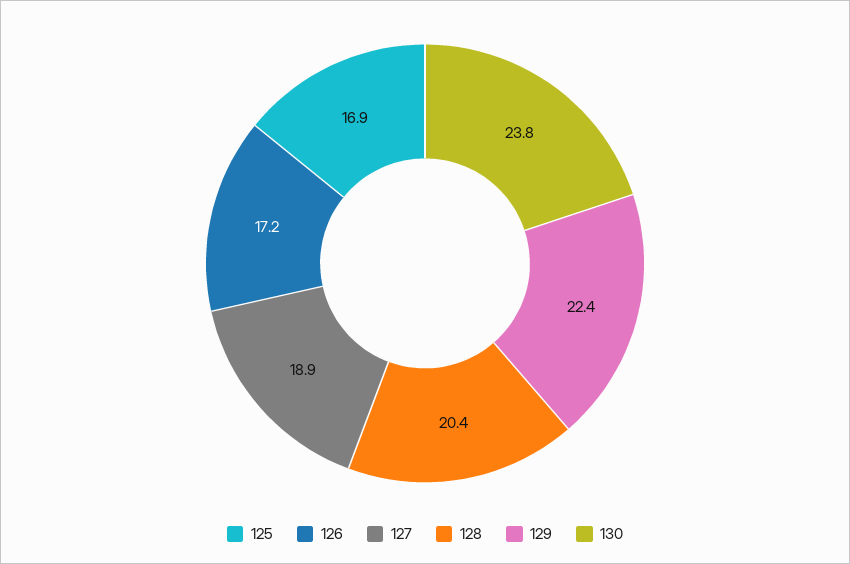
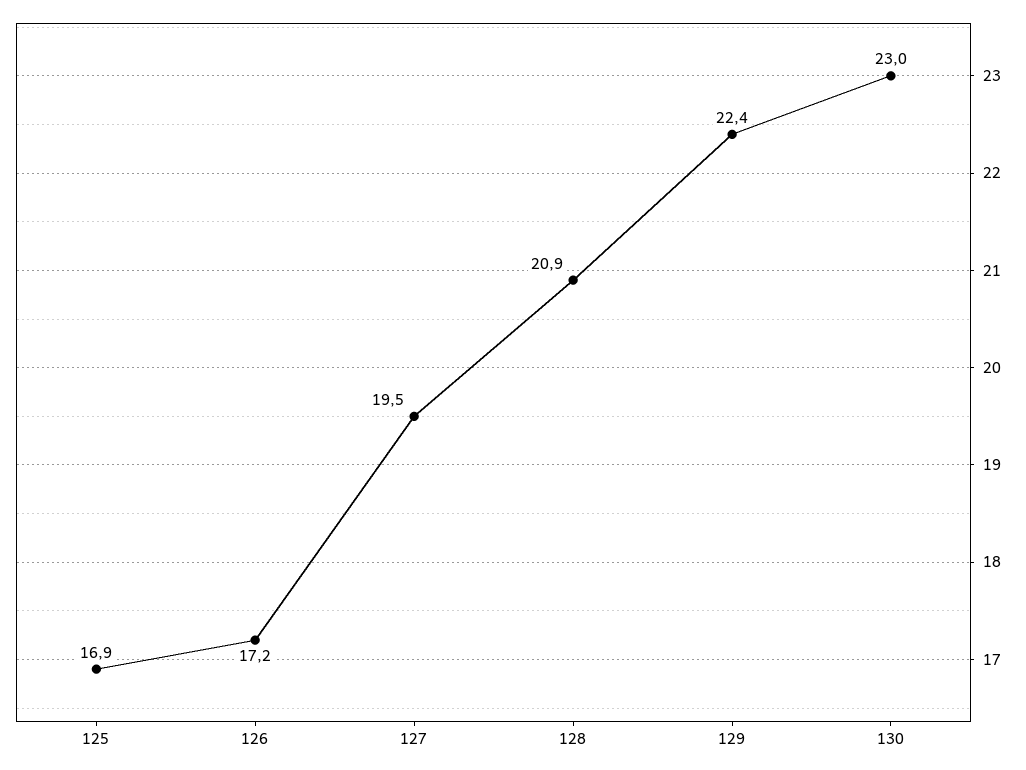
127: 18.9 -> 19.5
128: 20.4 -> 20.9
130: 23.8 -> 23

